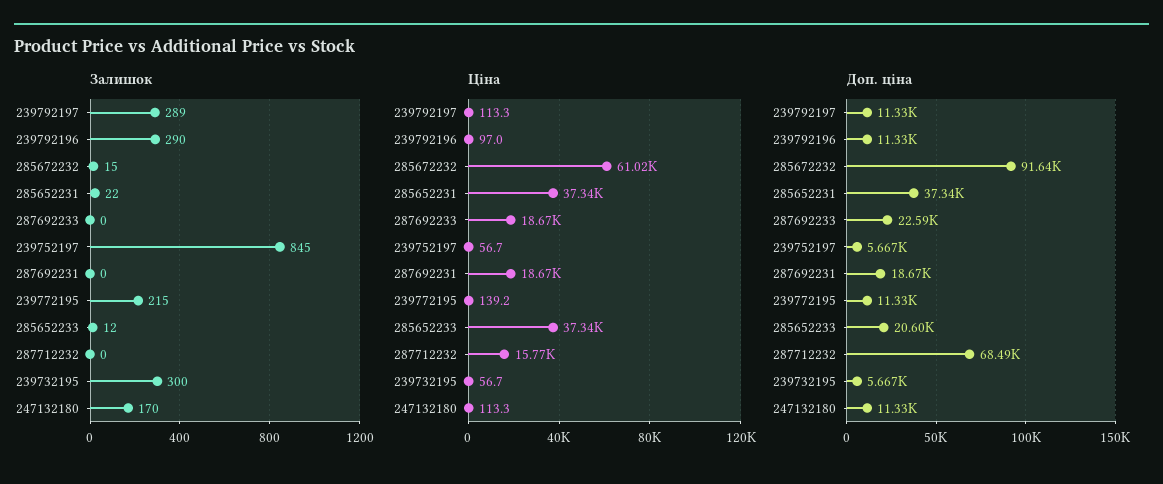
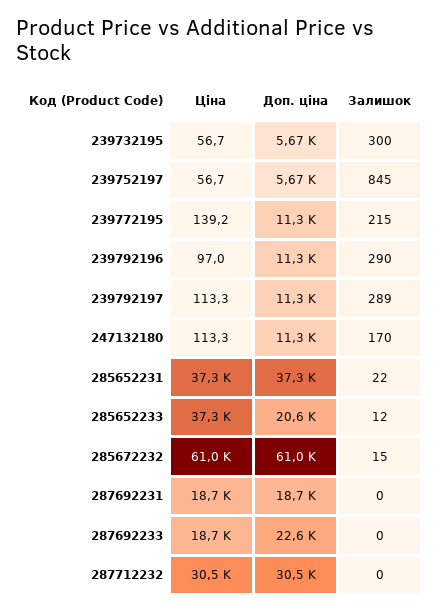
Ціна, 287712232: 15770 -> 30500
Доп. ціна, 285672232: 91640 -> 61000
Доп. ціна, 287712232: 68490 -> 30500

